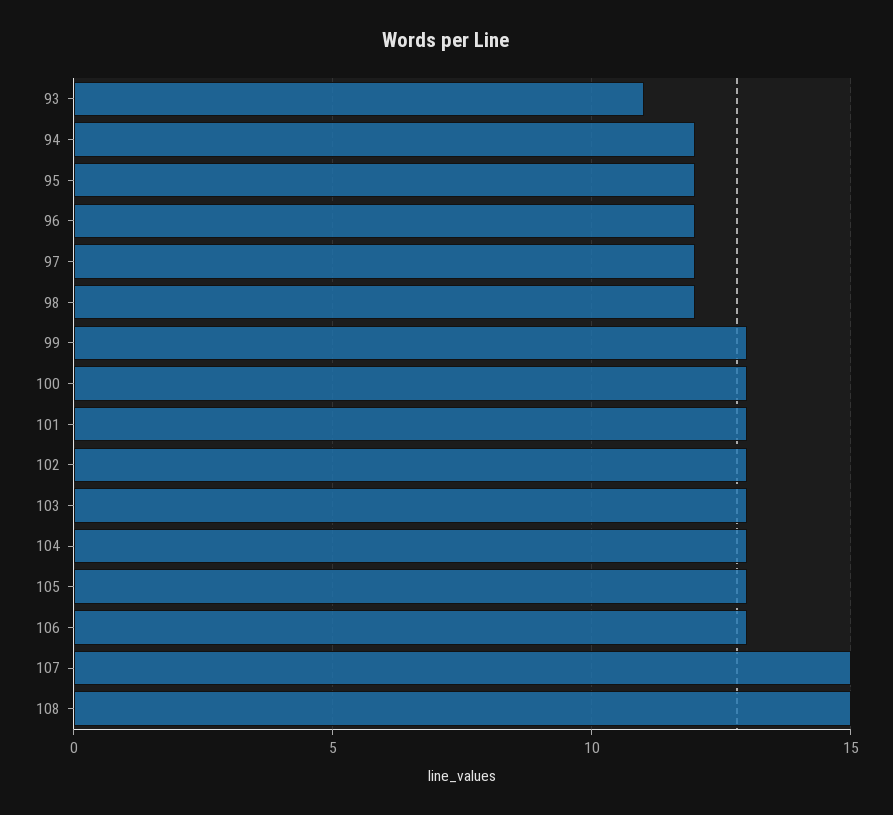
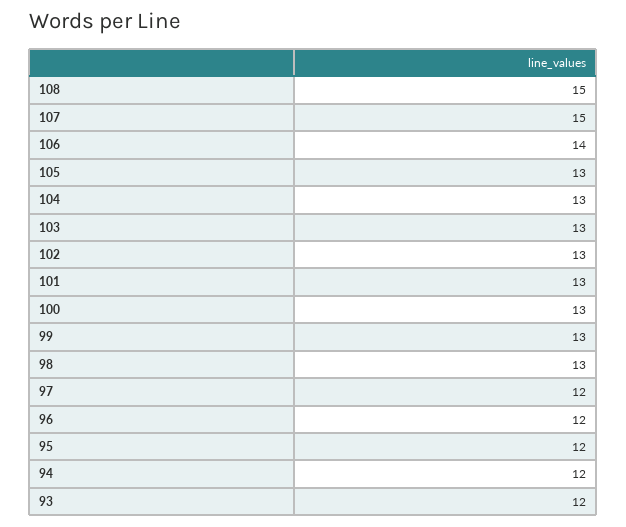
93: 11 -> 12
98: 12 -> 13
106: 13 -> 14

